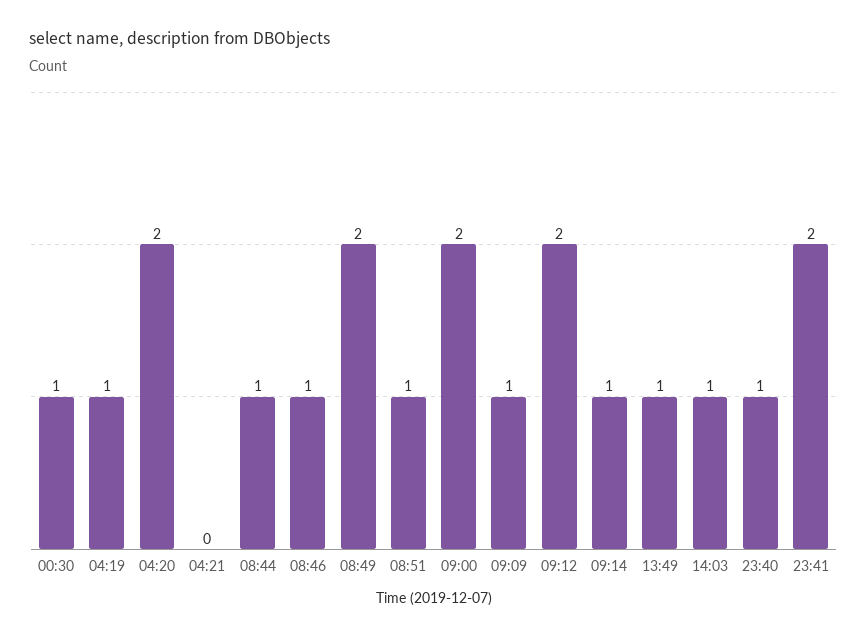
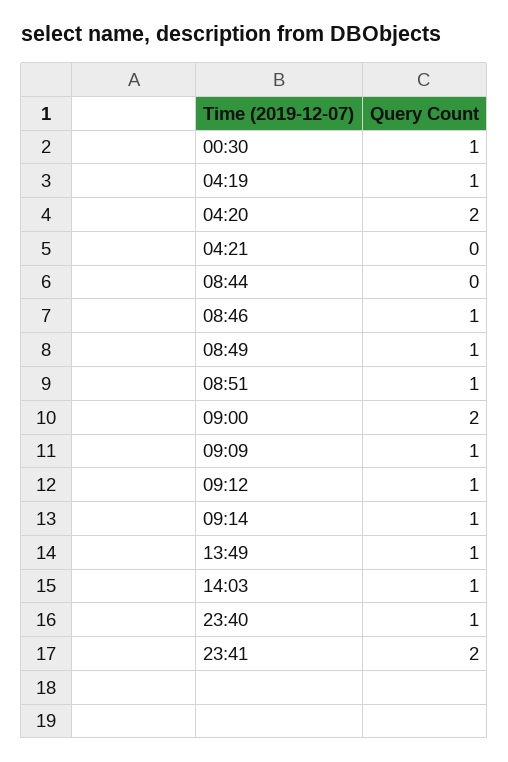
08:44: 1 -> 0
08:49: 2 -> 1
09:12: 2 -> 1

